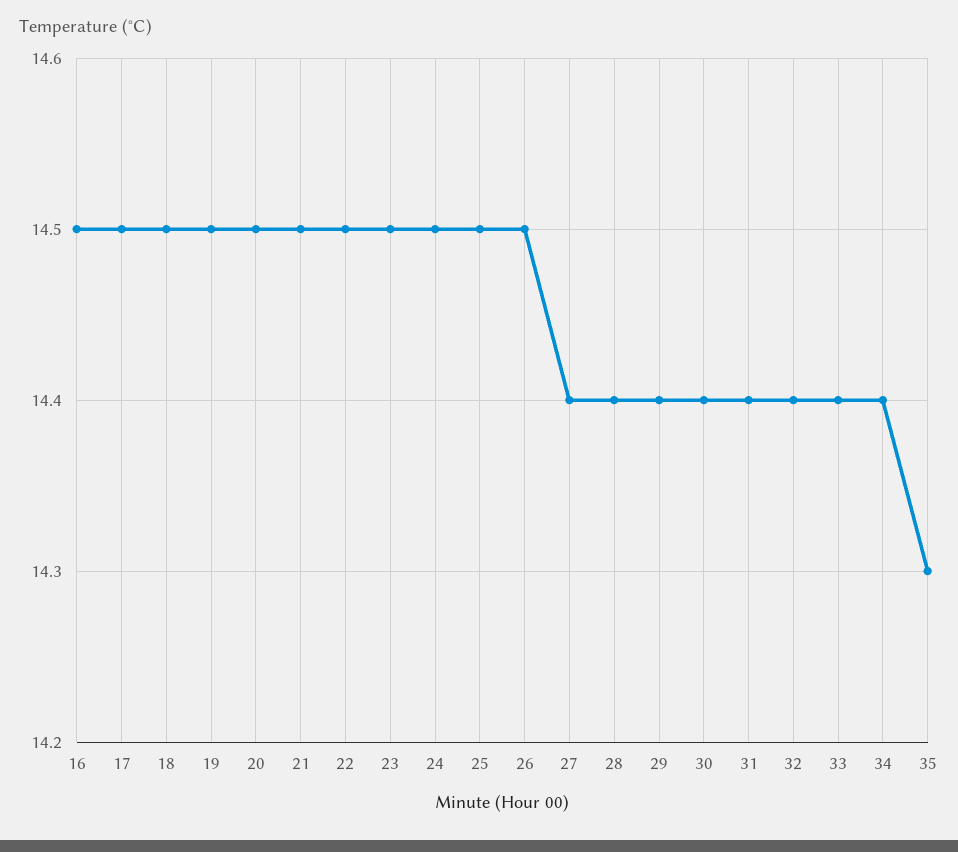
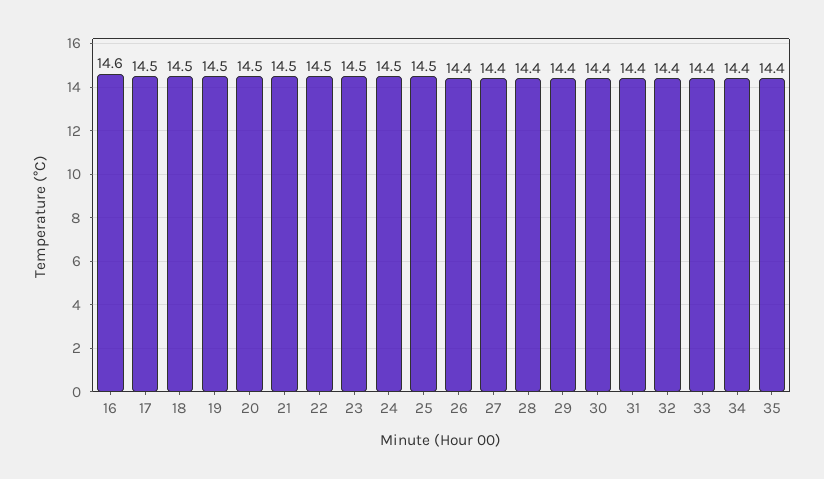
16: 14.5 -> 14.6
26: 14.5 -> 14.4
35: 14.3 -> 14.4

